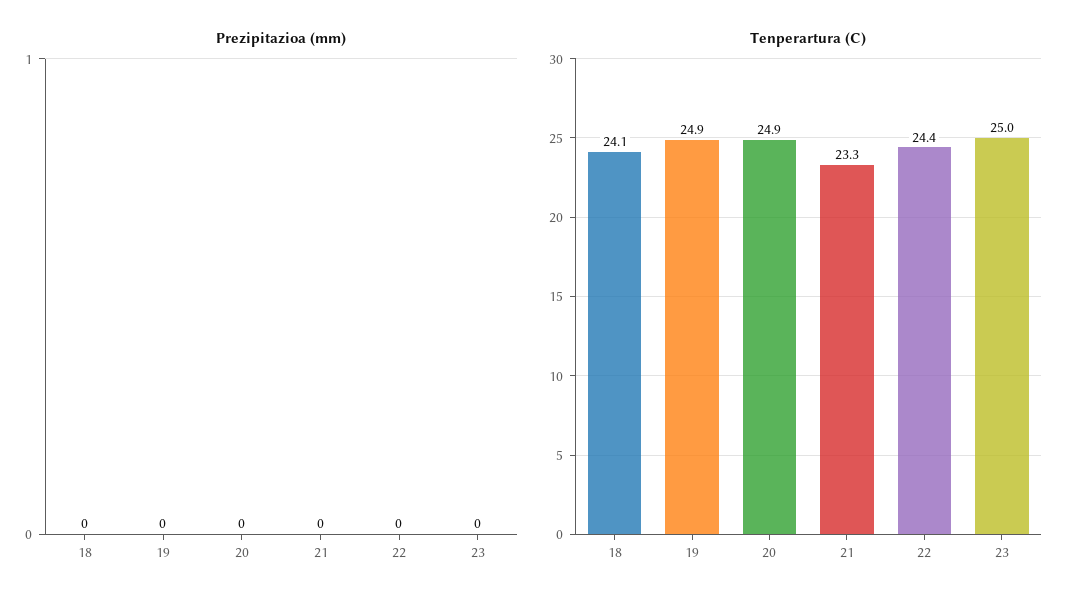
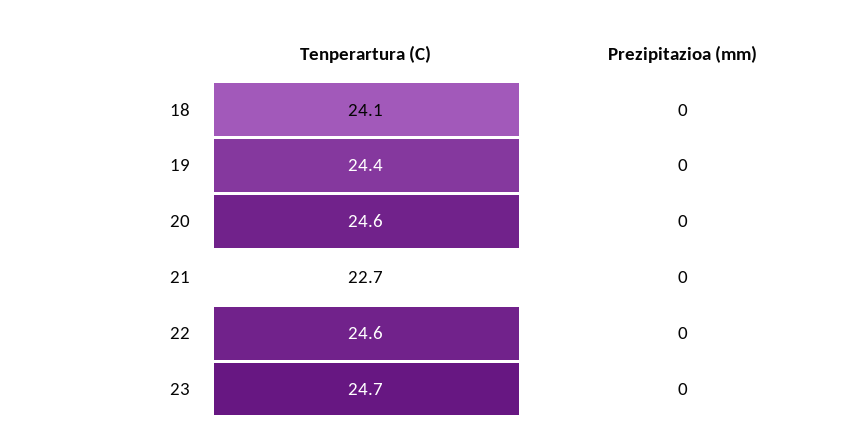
Tenperartura (C), 19: 24.9 -> 24.4
Tenperartura (C), 20: 24.9 -> 24.6
Tenperartura (C), 21: 23.3 -> 22.7
Tenperartura (C), 22: 24.4 -> 24.6
Tenperartura (C), 23: 25 -> 24.7

